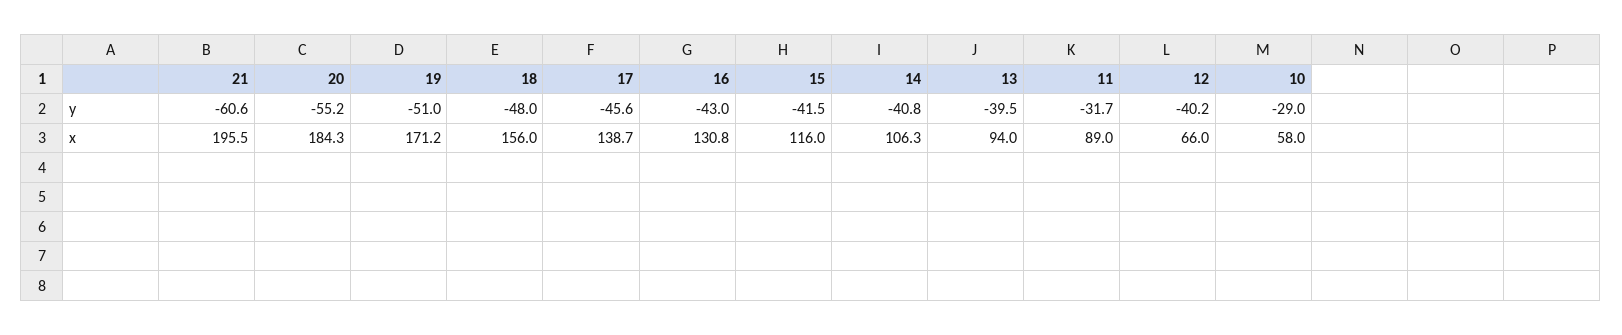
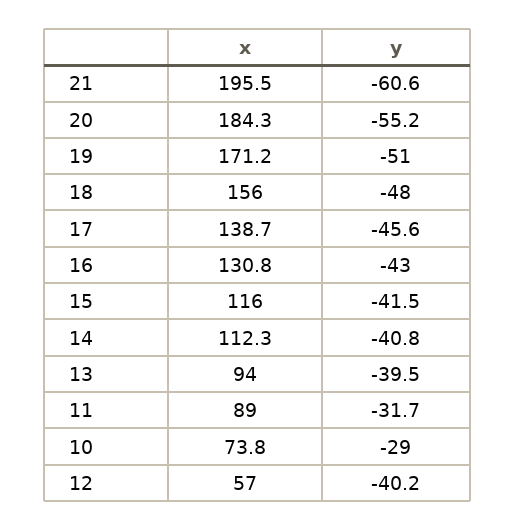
14, x: 106.3 -> 112.3
12, x: 66 -> 57
10, x: 58 -> 73.8

